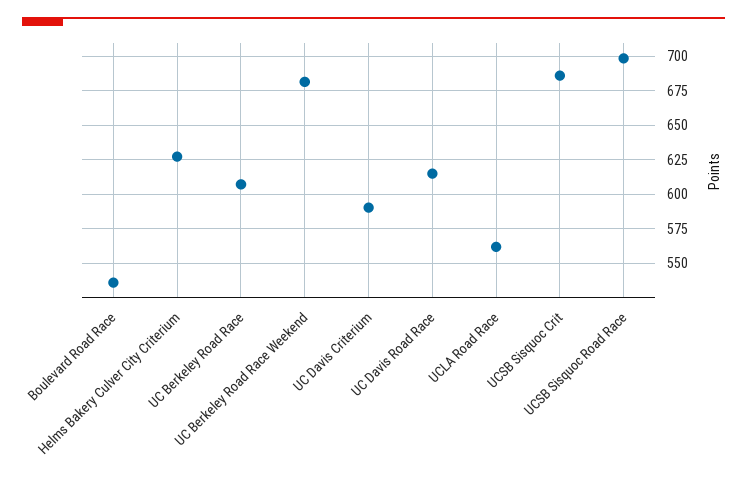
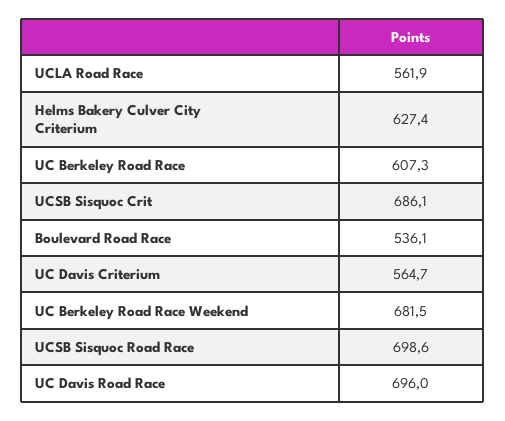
UC Davis Criterium: 590 -> 564.7
UC Davis Road Race: 615 -> 696

